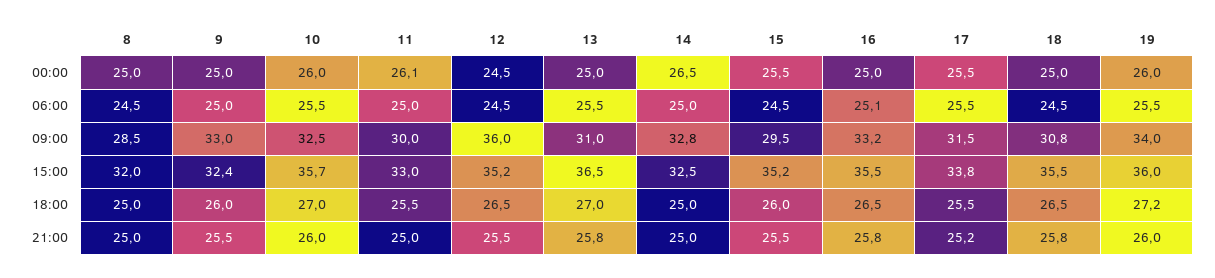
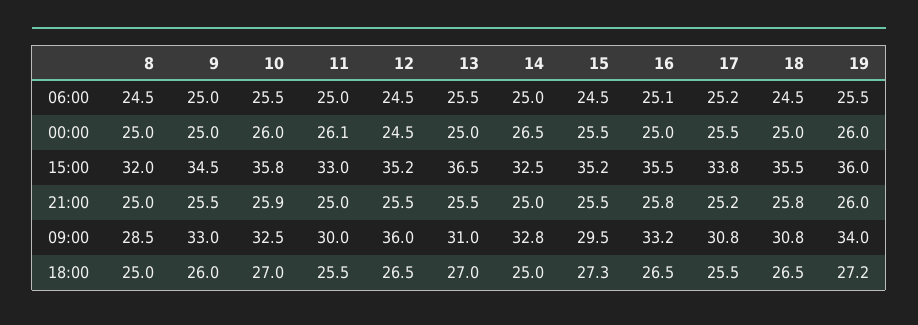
17, 06:00: 25.5 -> 25.2
17, 09:00: 31.5 -> 30.8
9, 15:00: 32.4 -> 34.5
10, 15:00: 35.7 -> 35.8
15, 18:00: 26 -> 27.3
10, 21:00: 26 -> 25.9
13, 21:00: 25.8 -> 25.5

